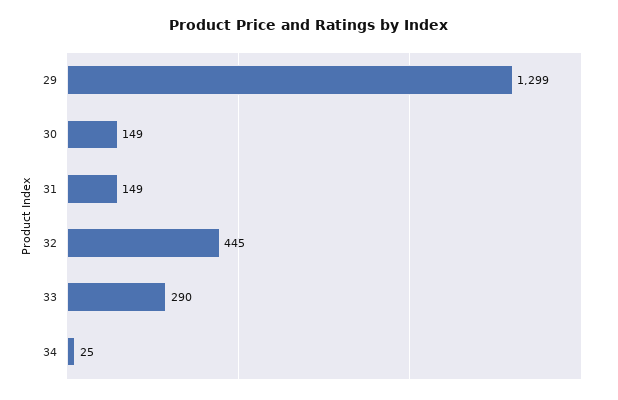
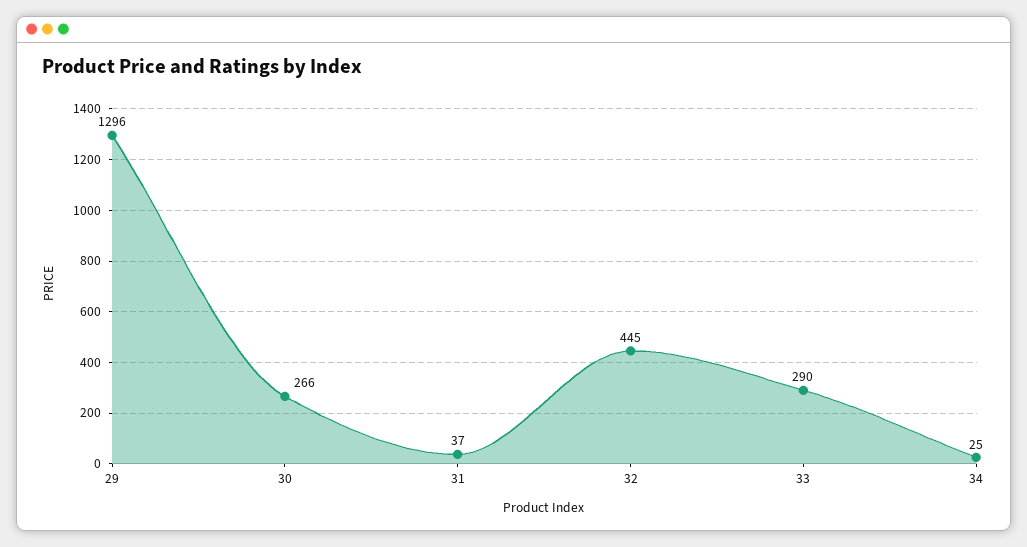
29: 1299 -> 1296
30: 149 -> 266
31: 149 -> 37

